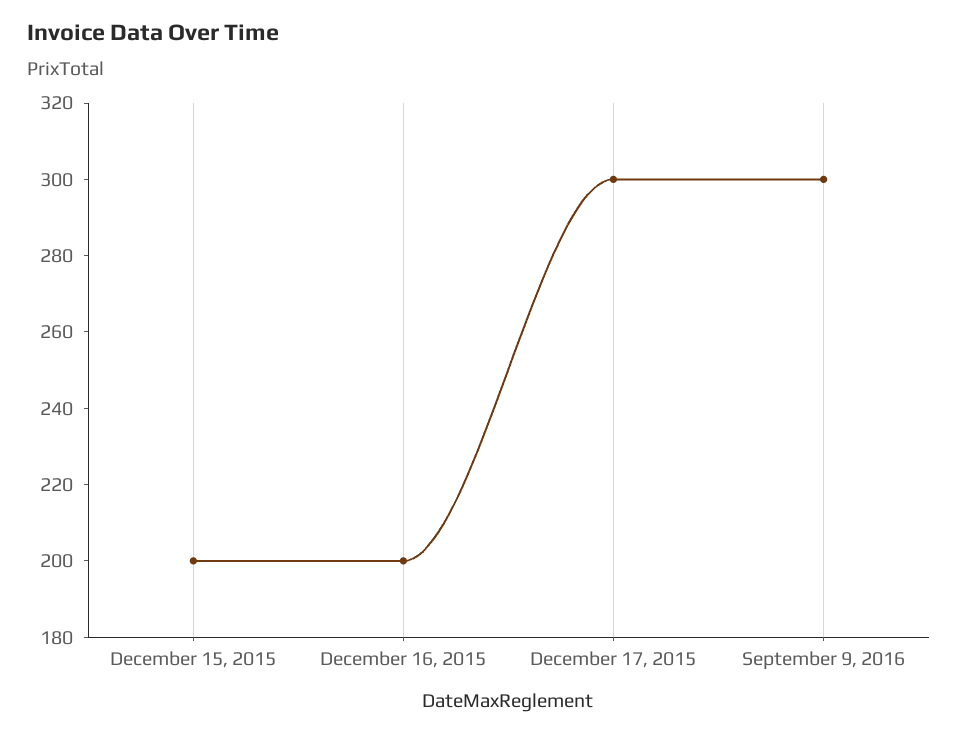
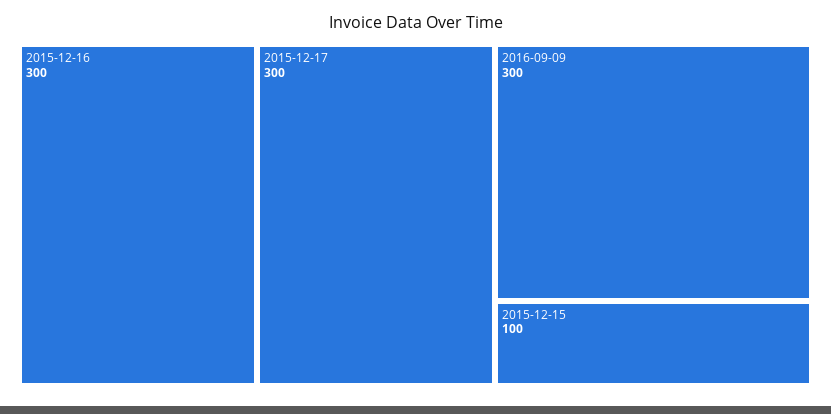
December 15, 2015: 200 -> 100
December 16, 2015: 200 -> 300

